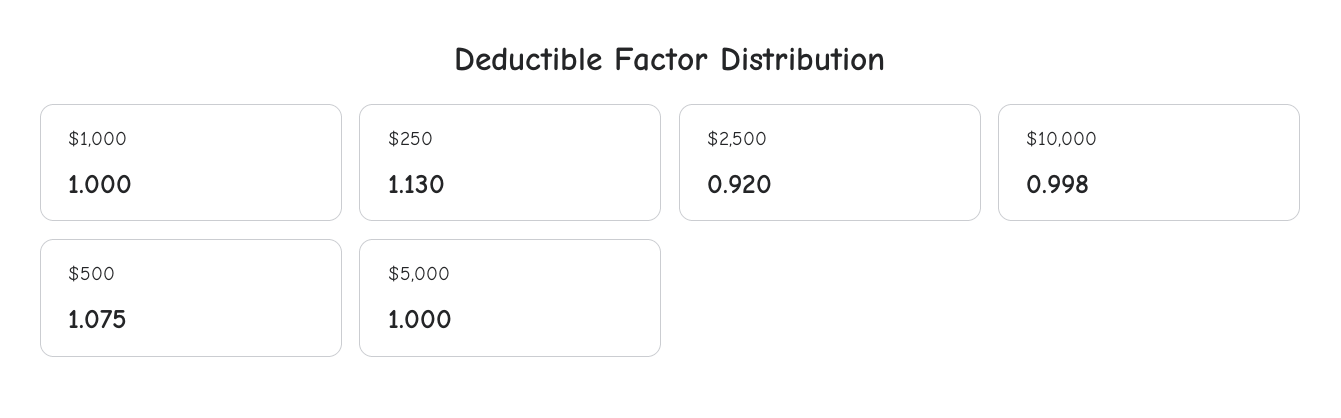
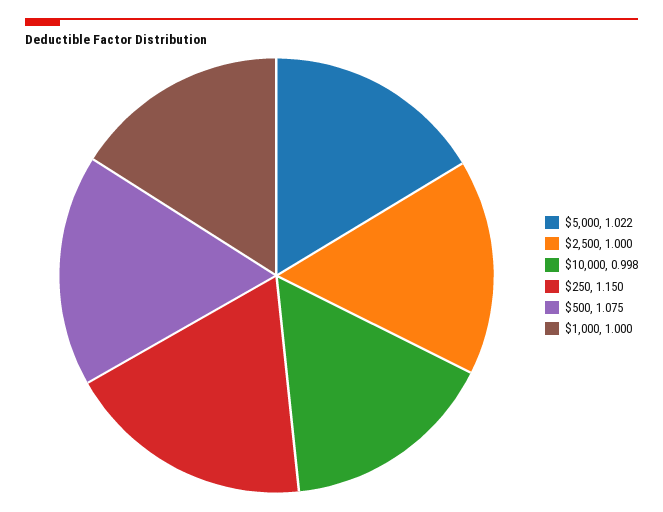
$250: 1.13 -> 1.15
$2,500: 0.92 -> 1
$5,000: 1 -> 1.022

